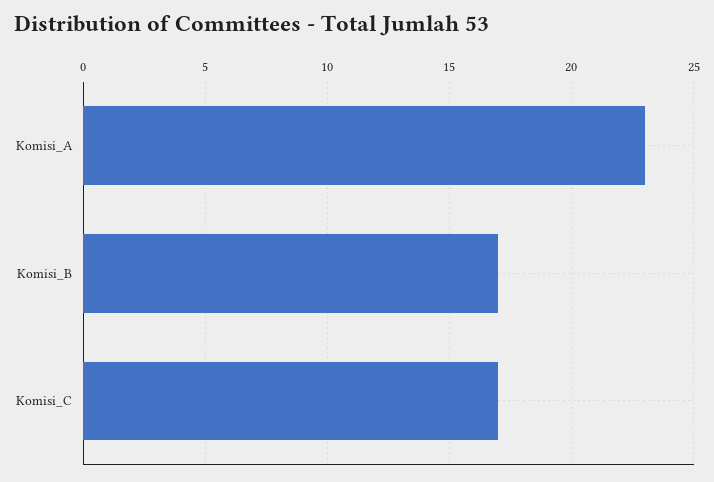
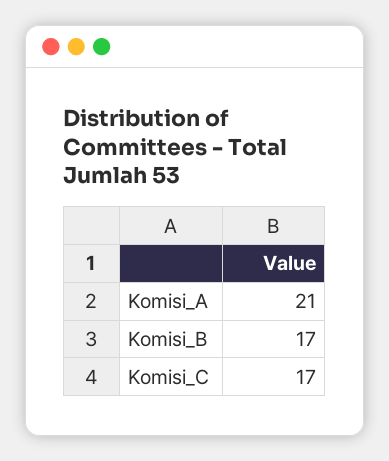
Komisi_A: 23 -> 21

